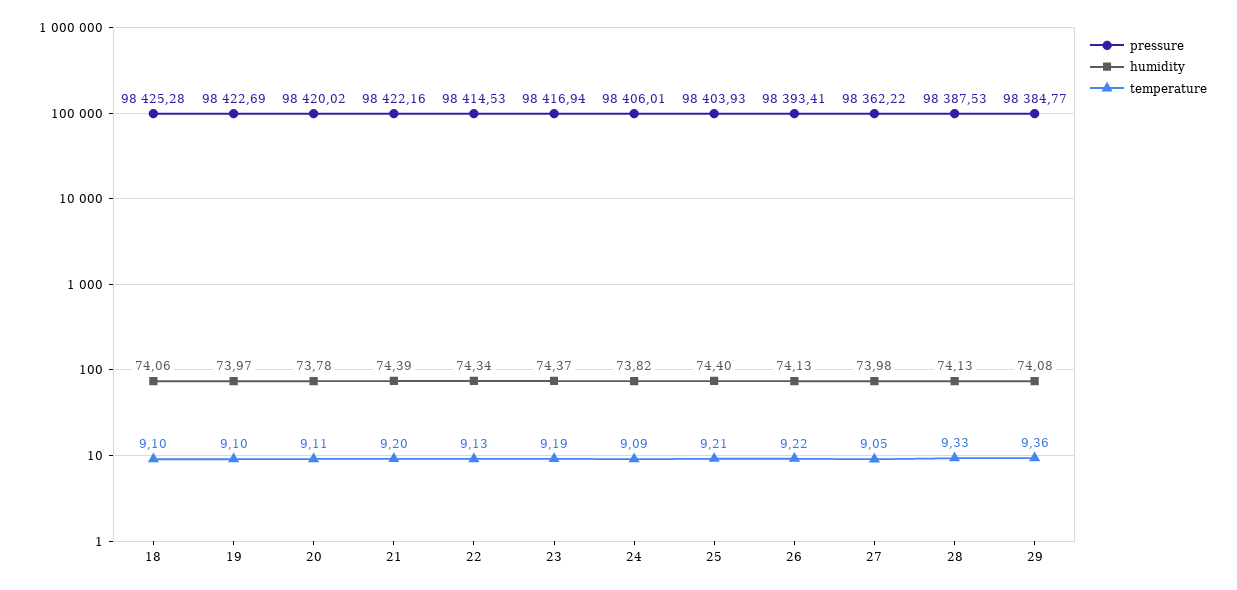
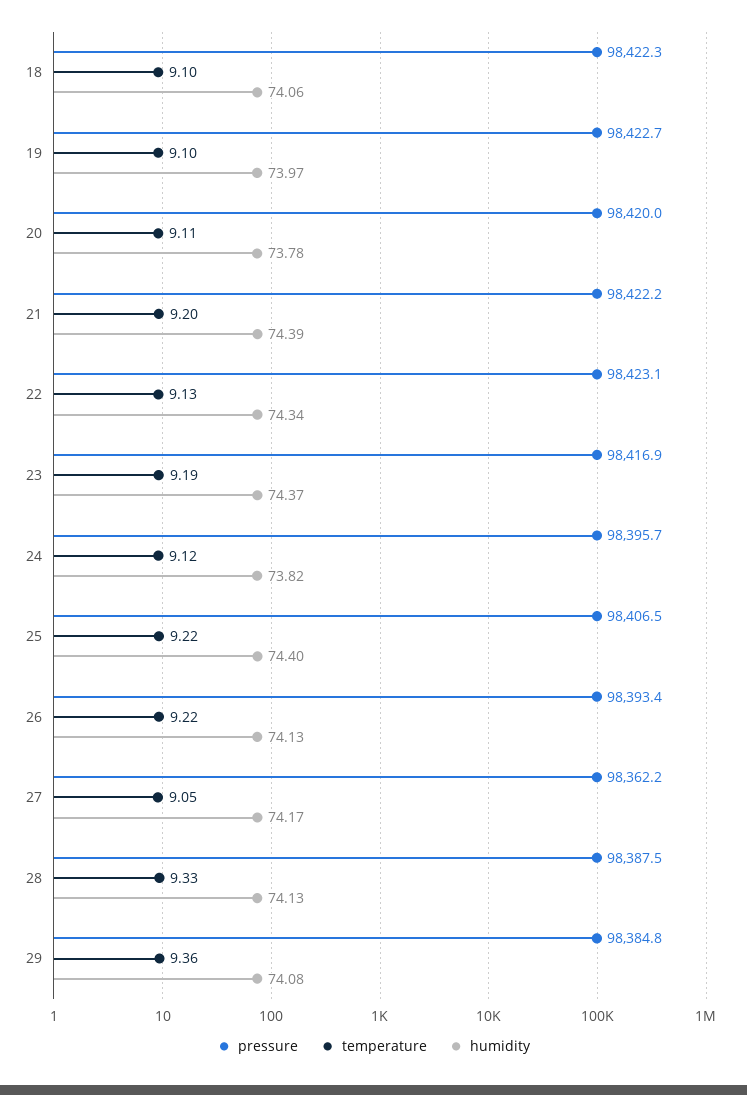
pressure, 18: 98425.28 -> 98422.3
pressure, 22: 98414.53 -> 98423.1
pressure, 24: 98406.01 -> 98395.7
temperature, 24: 9.09 -> 9.12
pressure, 25: 98403.93 -> 98406.5
temperature, 25: 9.21 -> 9.22
humidity, 27: 73.98 -> 74.17

